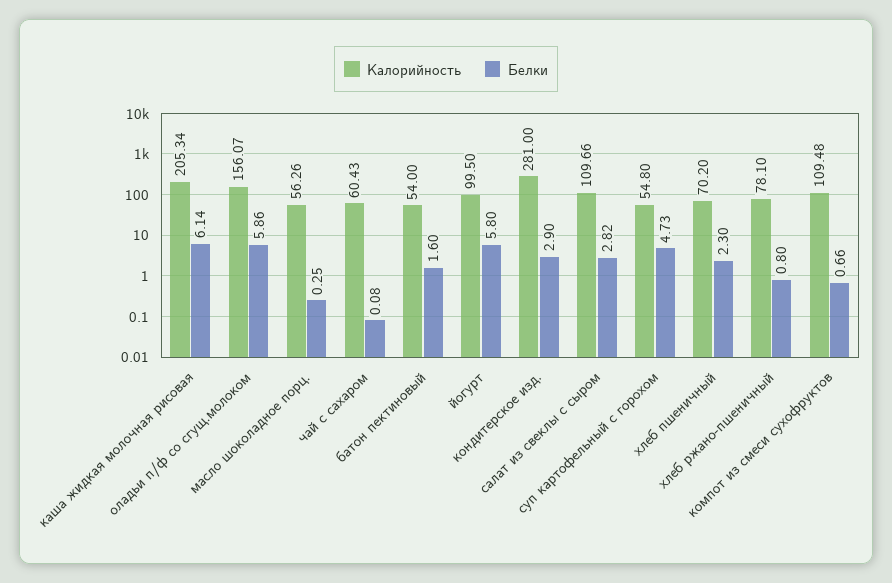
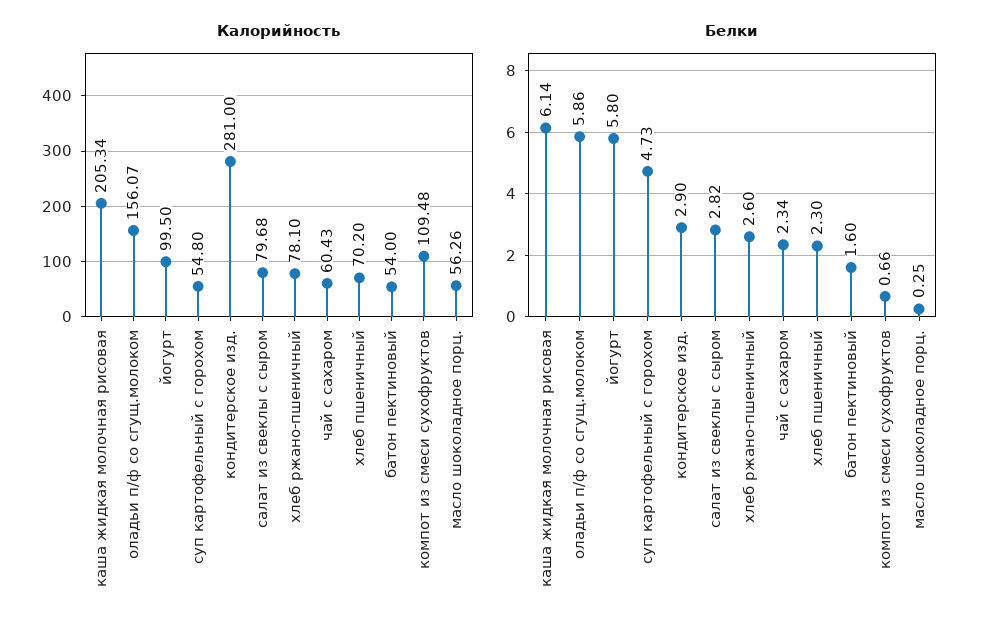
Белки, чай с сахаром: 0.08 -> 2.34
Калорийность, салат из свеклы с сыром: 109.66 -> 79.68
Белки, хлеб ржано-пшеничный: 0.8 -> 2.6

